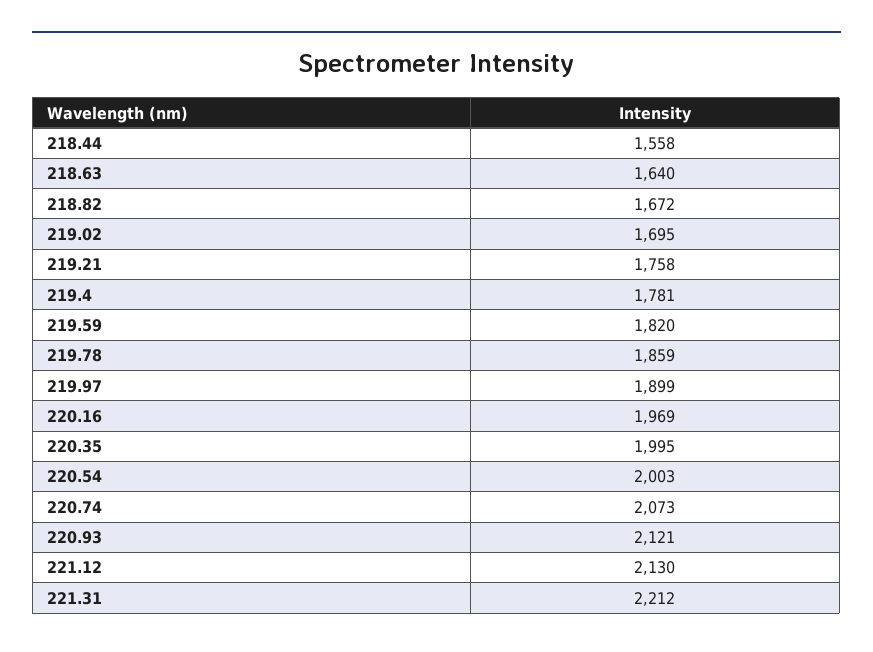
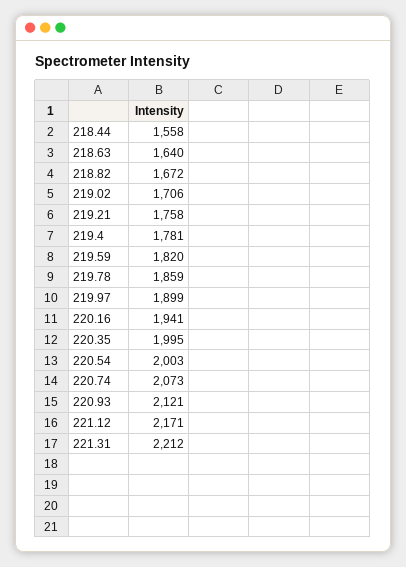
219.02: 1695 -> 1706
220.16: 1969 -> 1941
221.12: 2130 -> 2171

